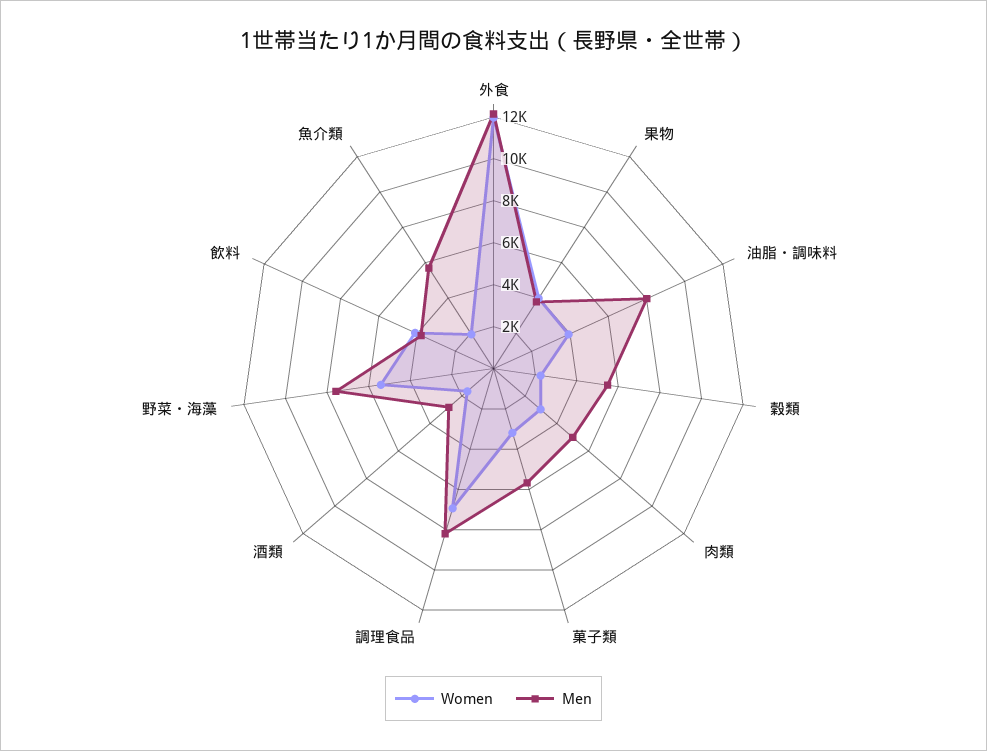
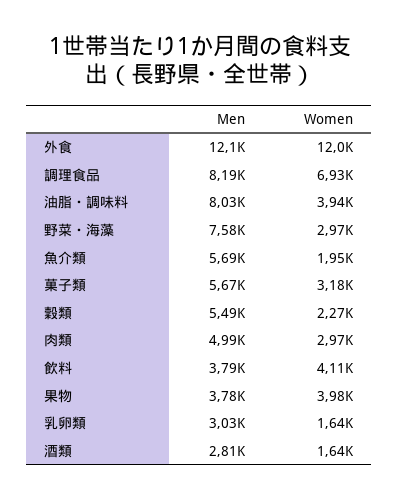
Women, 野菜・海藻: 5500 -> 2970
Men, 乳卵類: none -> 3030
Women, 乳卵類: none -> 1640

